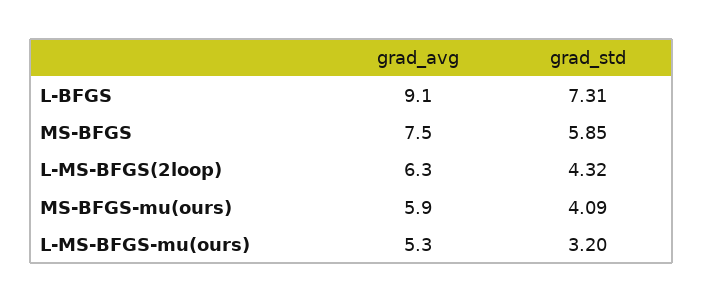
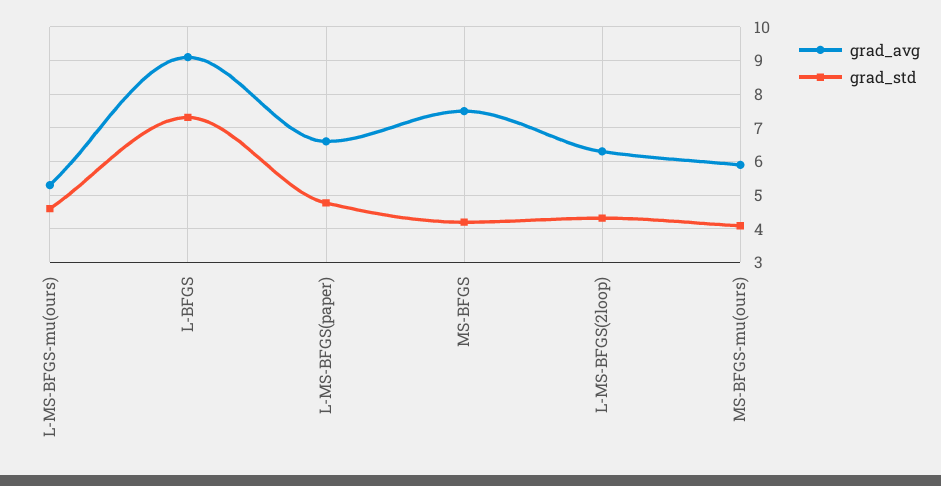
grad_std, MS-BFGS: 5.85 -> 4.2
grad_std, L-MS-BFGS-mu(ours): 3.2 -> 4.6
grad_avg, L-MS-BFGS(paper): none -> 6.6
grad_std, L-MS-BFGS(paper): none -> 4.8

